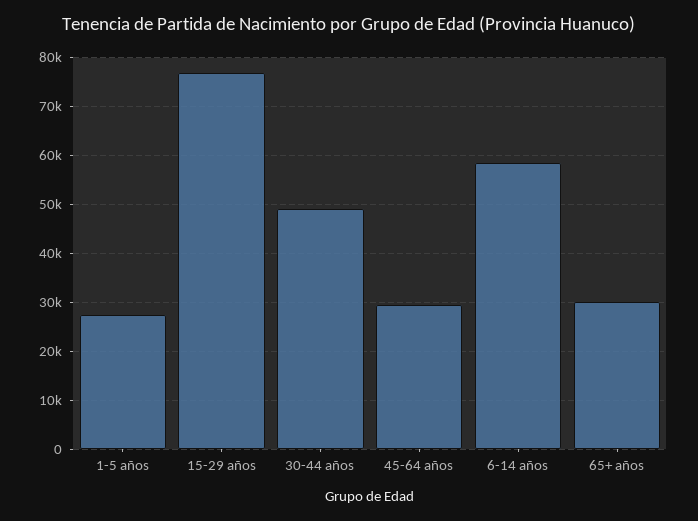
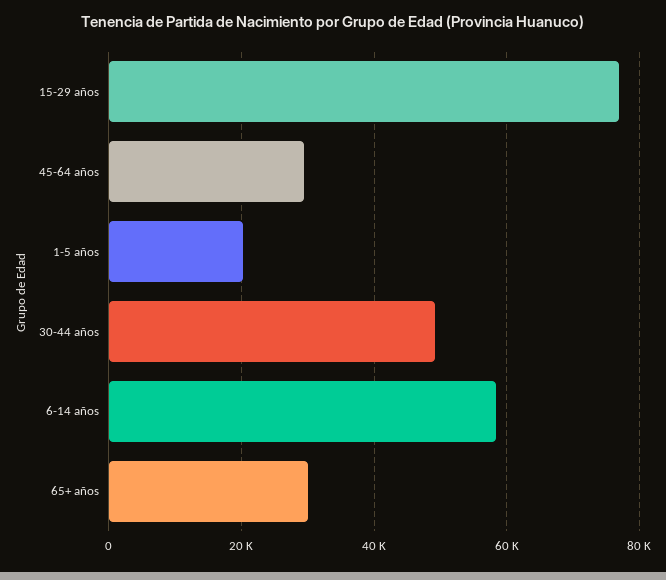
1-5 años: 28000 -> 20000

